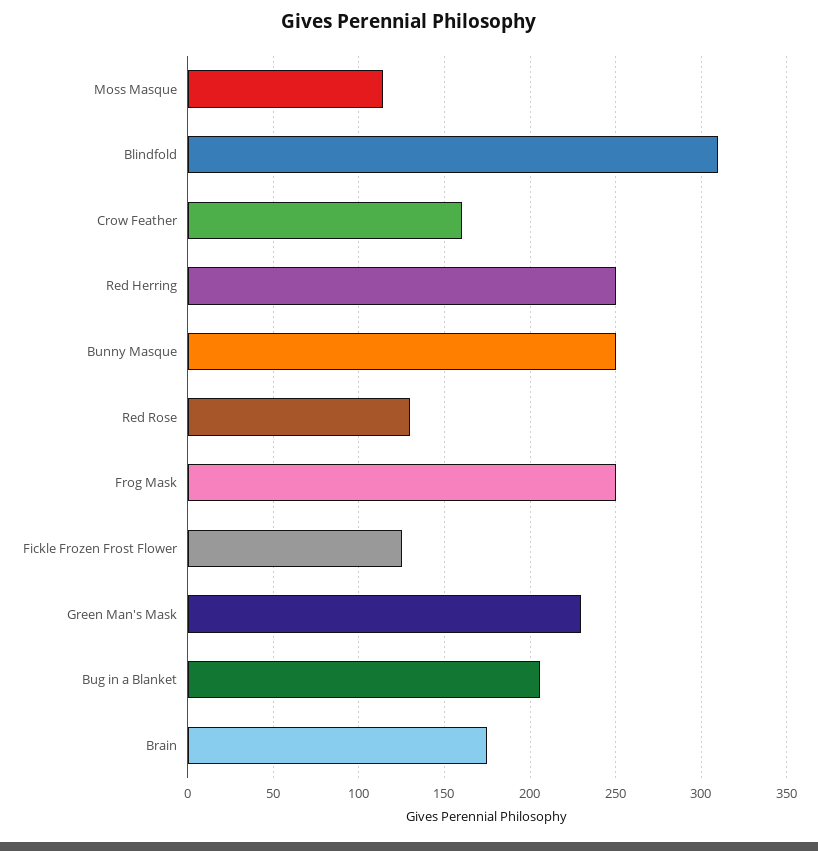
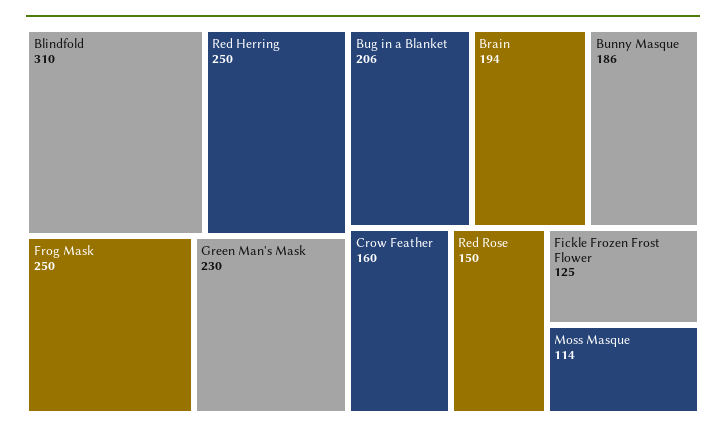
Bunny Masque: 250 -> 186
Red Rose: 130 -> 150
Brain: 175 -> 194

